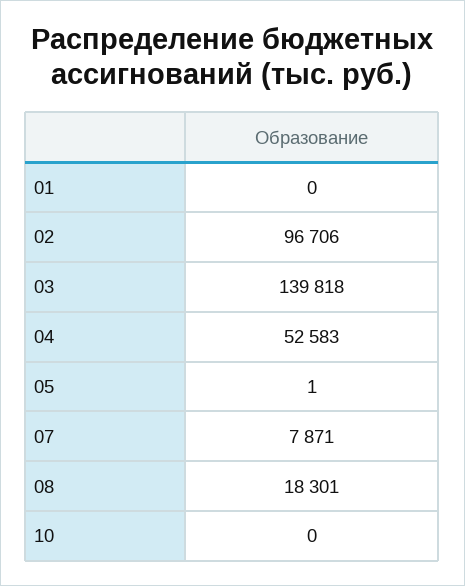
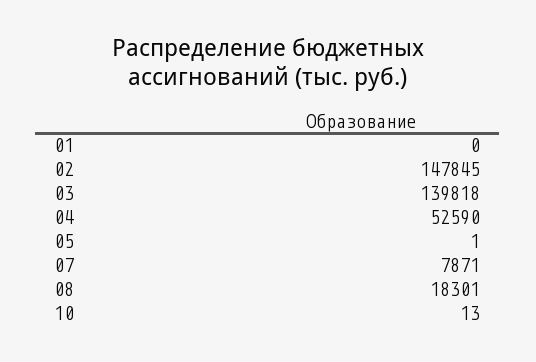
02: 96706 -> 147845
04: 52583 -> 52590
10: 0 -> 13

